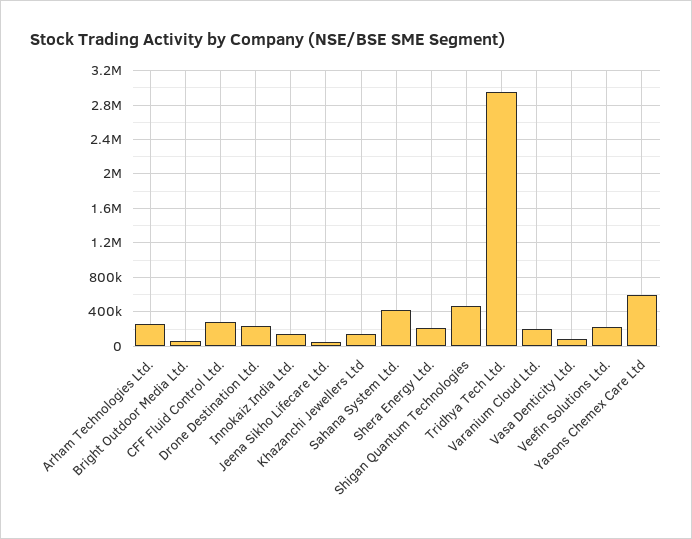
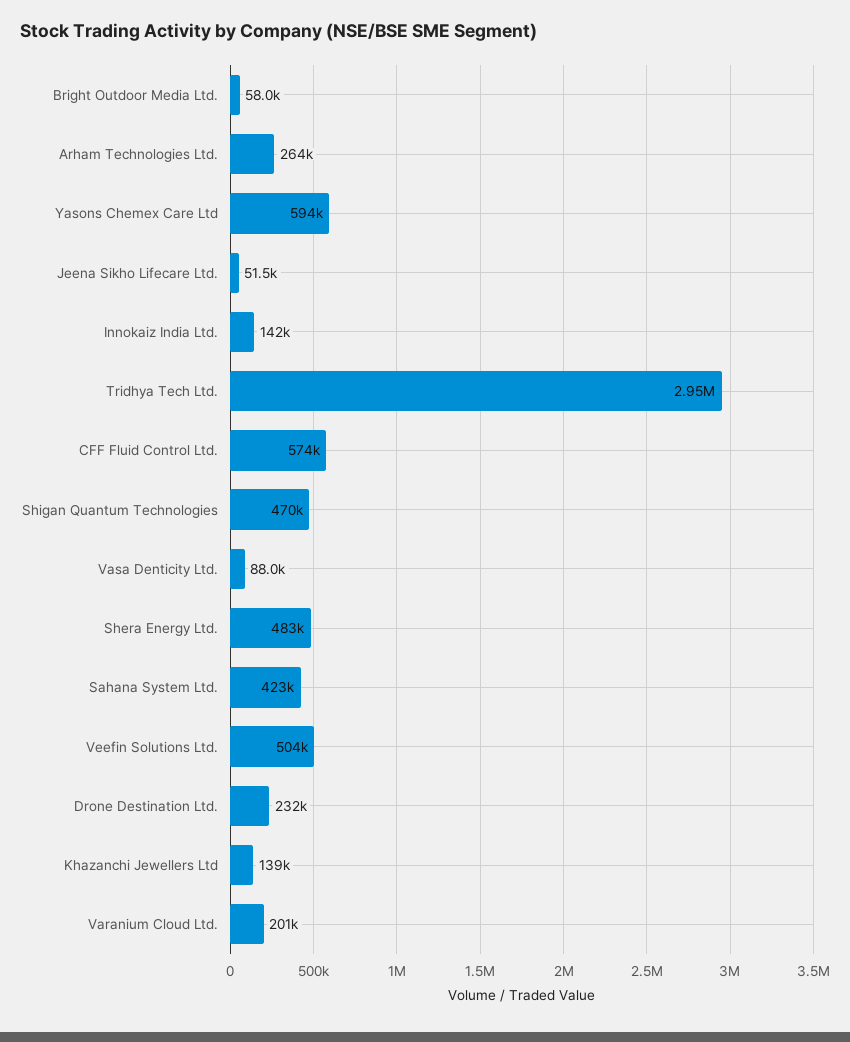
CFF Fluid Control Ltd.: 300000 -> 574000
Shera Energy Ltd.: 200000 -> 483000
Veefin Solutions Ltd.: 200000 -> 504000

